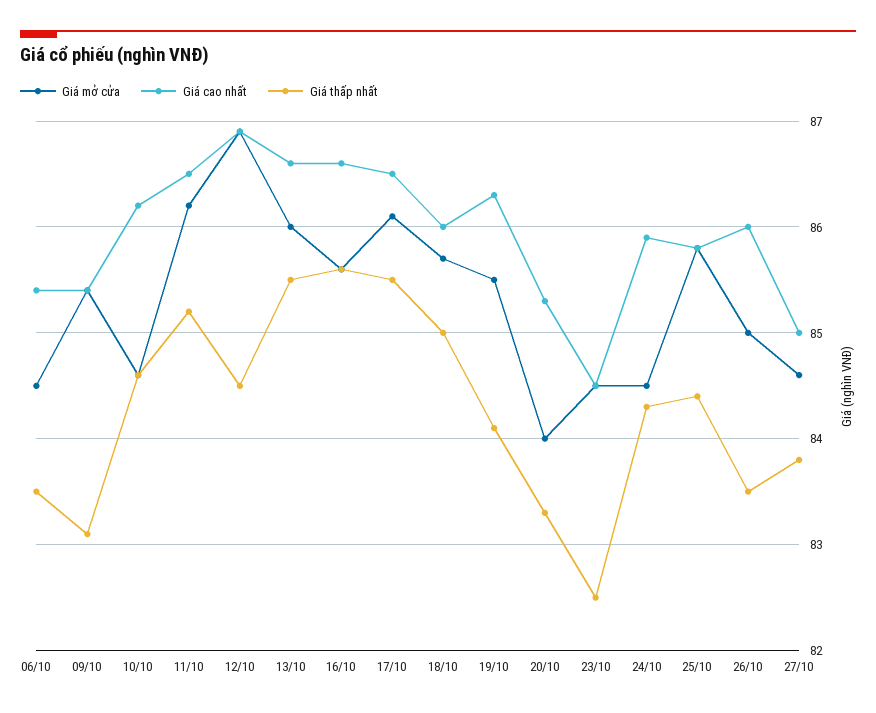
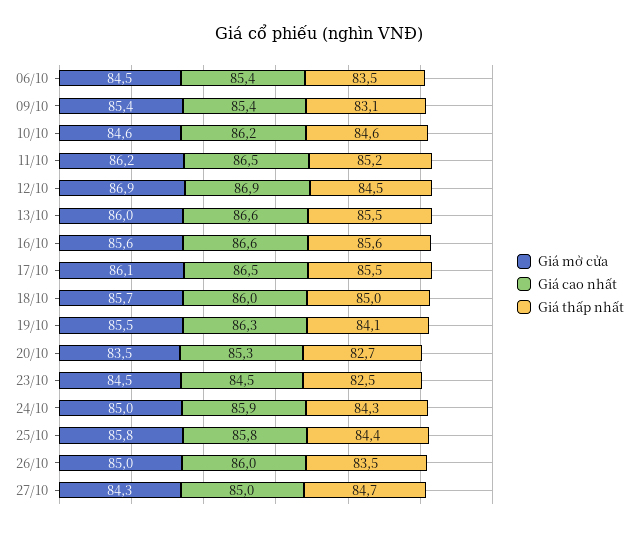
Giá mở cửa, 20/10: 84 -> 83.5
Giá thấp nhất, 20/10: 83.3 -> 82.7
Giá mở cửa, 24/10: 84.5 -> 85
Giá mở cửa, 27/10: 84.6 -> 84.3
Giá thấp nhất, 27/10: 83.8 -> 84.7

